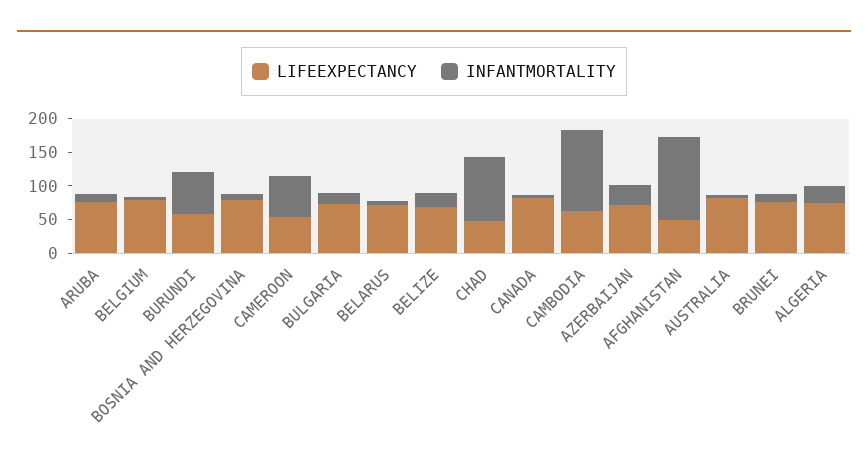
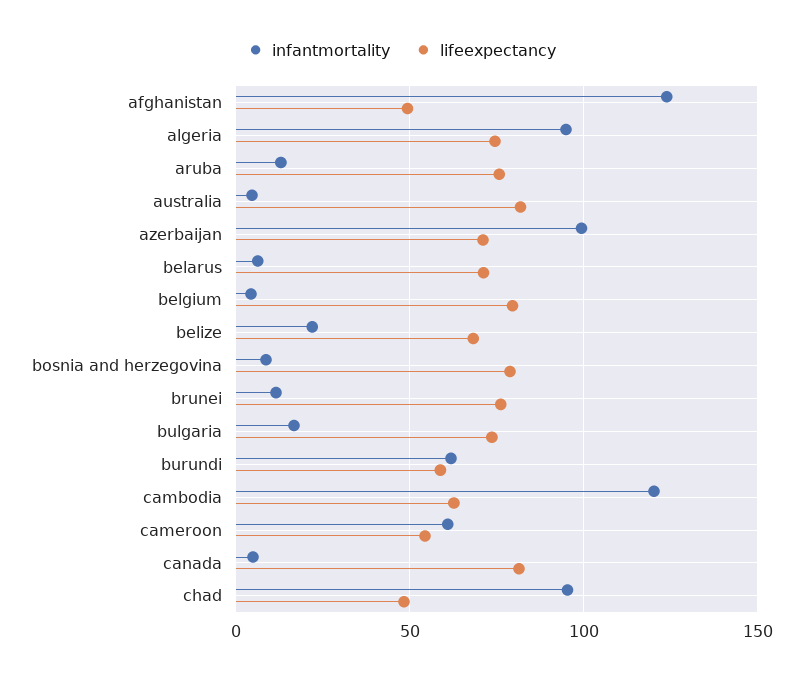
INFANTMORTALITY, AZERBAIJAN: 25 -> 100
INFANTMORTALITY, ALGERIA: 25 -> 95

